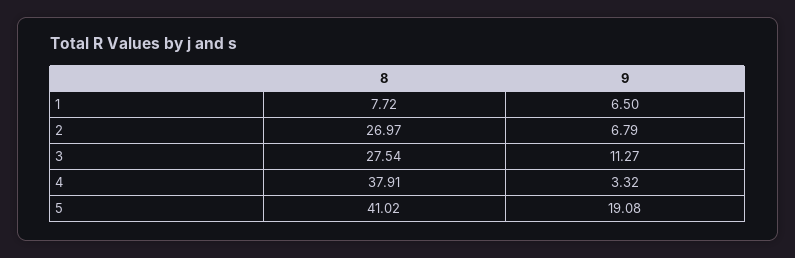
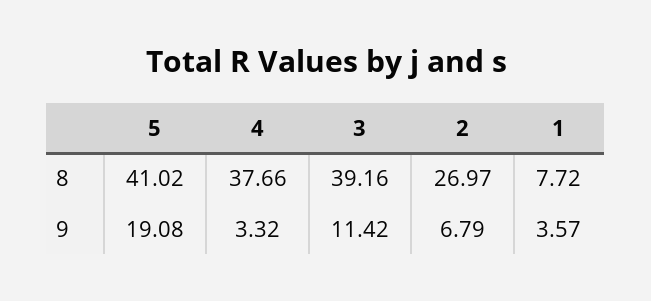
9, 1: 6.5 -> 3.57
8, 3: 27.54 -> 39.16
9, 3: 11.27 -> 11.42
8, 4: 37.91 -> 37.66

